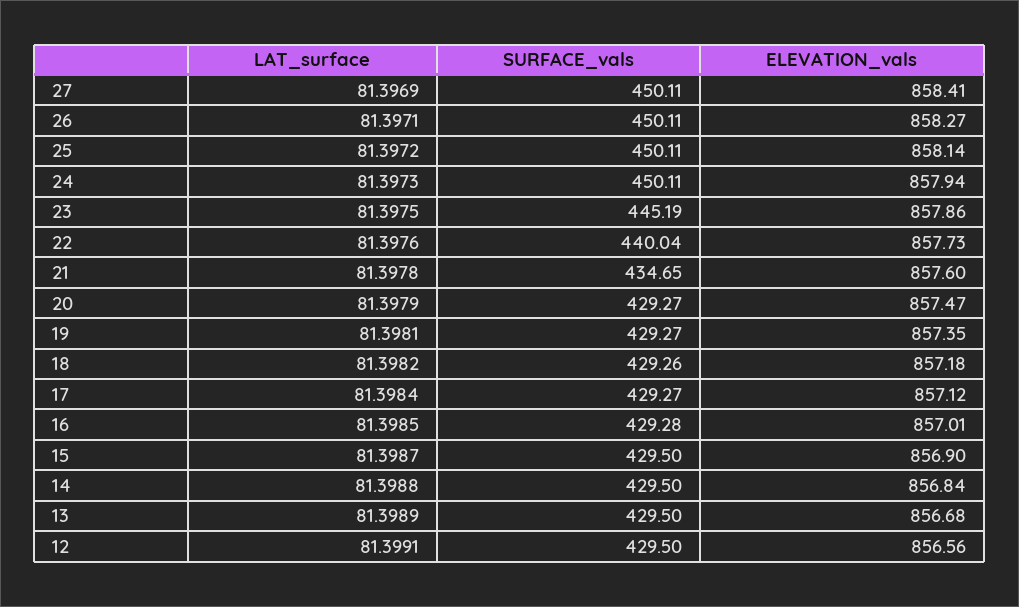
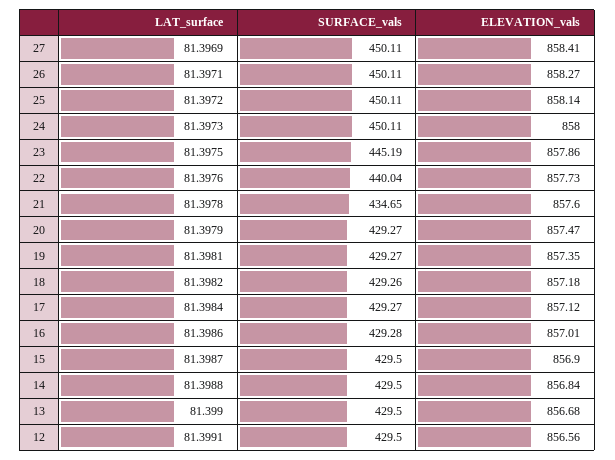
ELEVATION_vals, 24: 857.94 -> 858
LAT_surface, 16: 81.3985 -> 81.3986
LAT_surface, 13: 81.3989 -> 81.399

